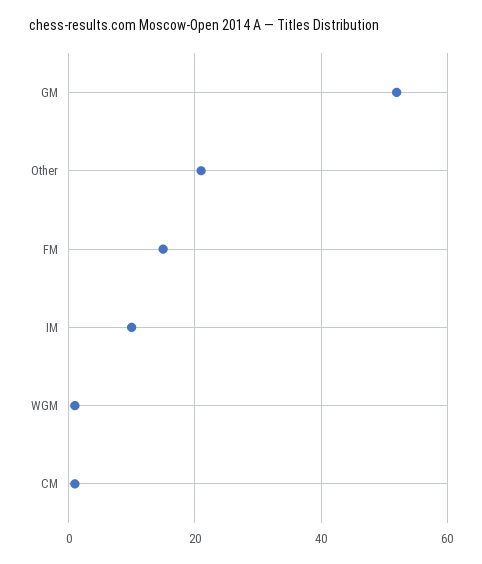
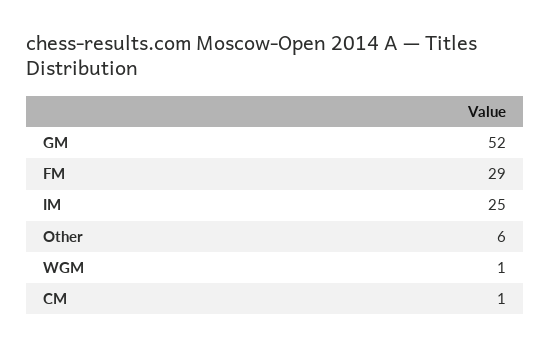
Other: 20 -> 6
FM: 15 -> 29
IM: 10 -> 25

